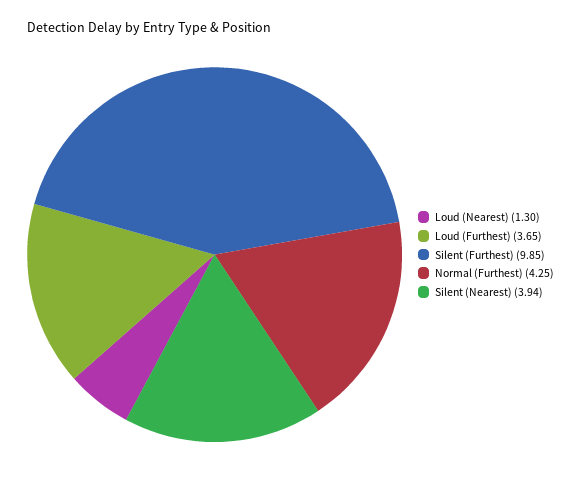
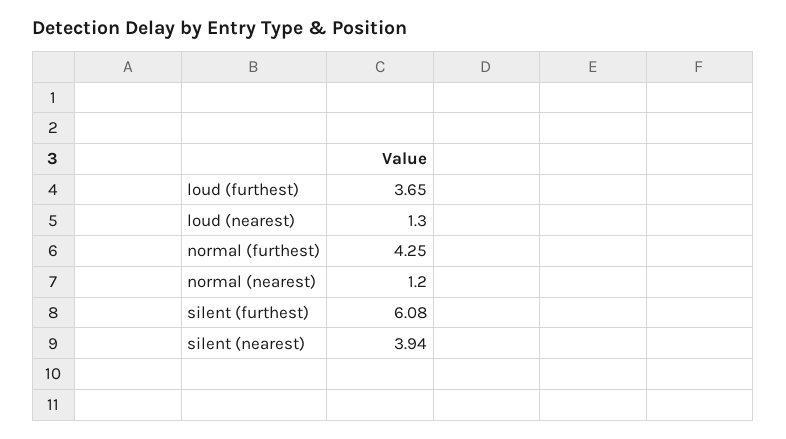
Silent (Furthest): 9.85 -> 6.08
normal (nearest): none -> 1.2

